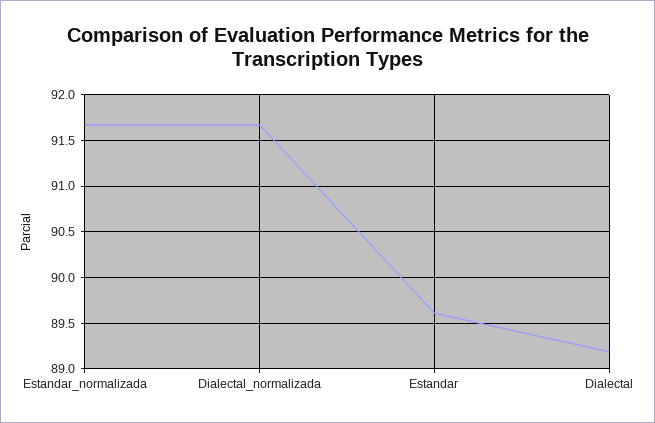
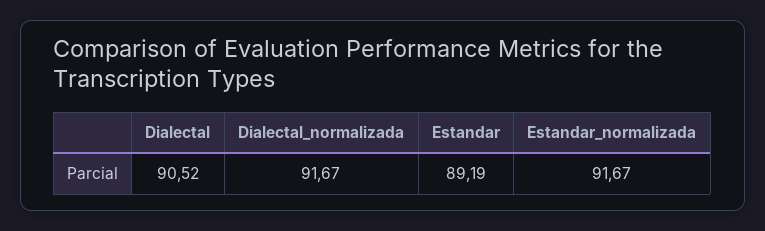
Estandar: 89.6 -> 89.19
Dialectal: 89.2 -> 90.52

